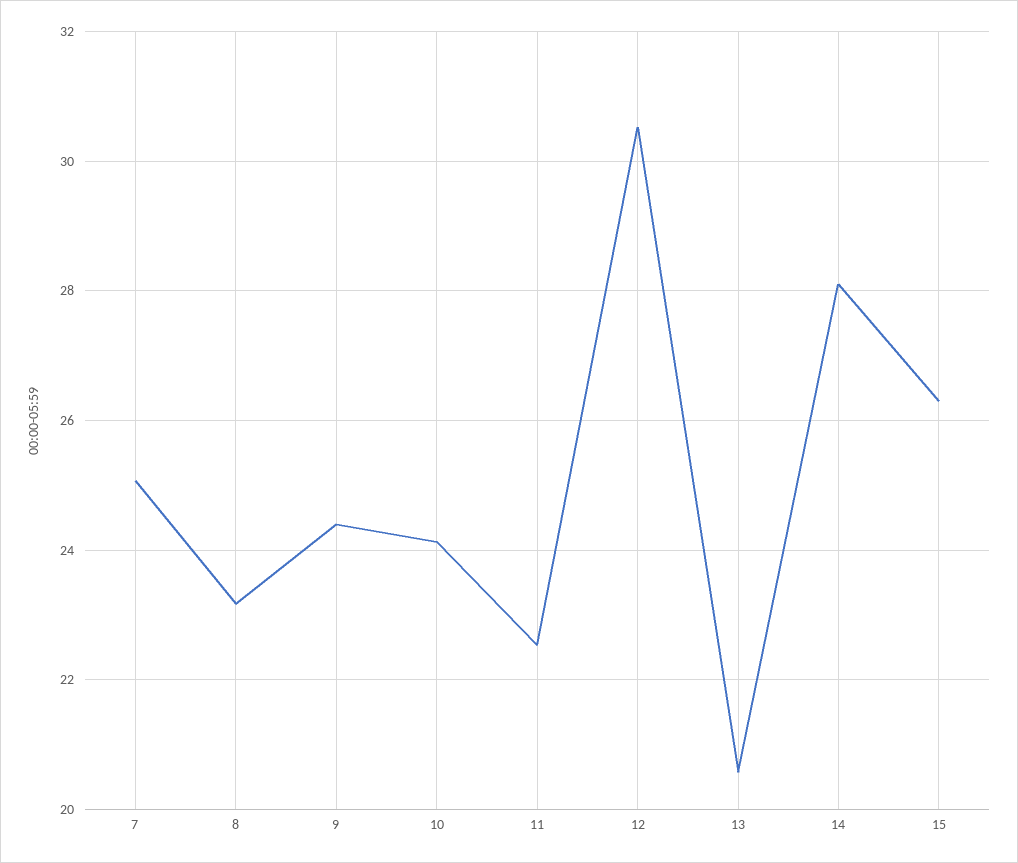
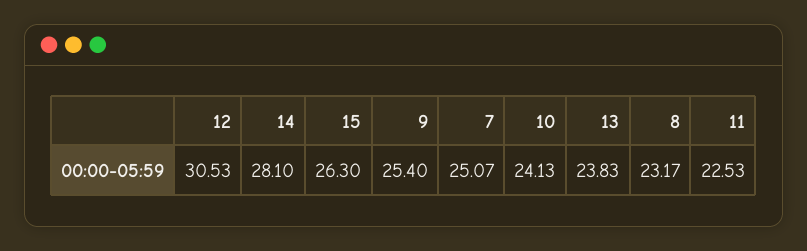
9: 24.4 -> 25.4
13: 20.6 -> 23.83

